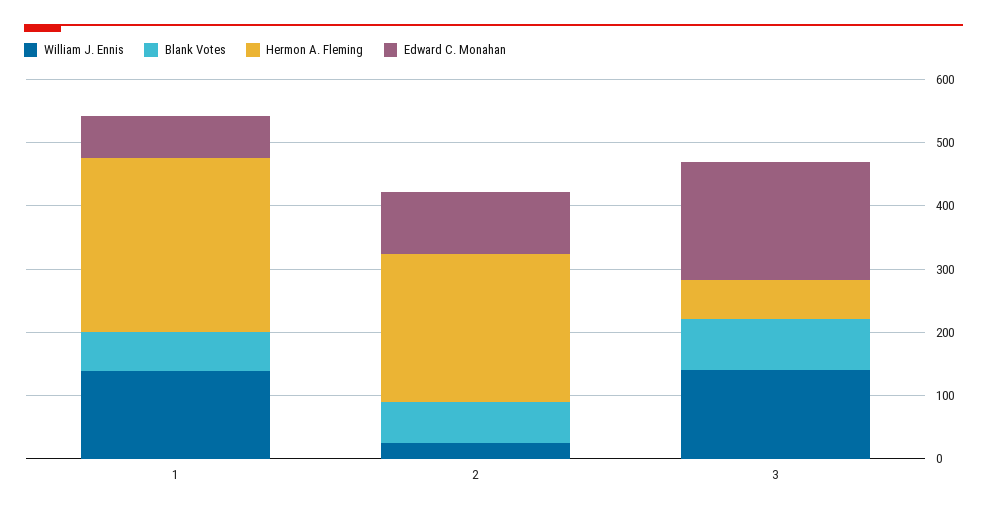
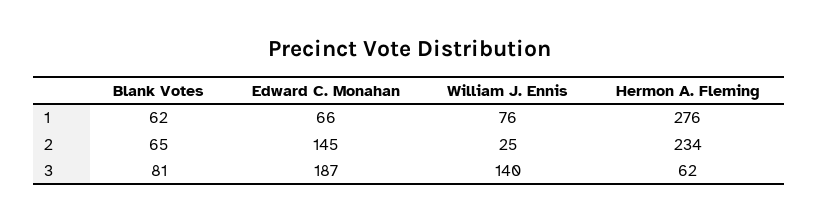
William J. Ennis, 1: 140 -> 76
Edward C. Monahan, 2: 100 -> 145

